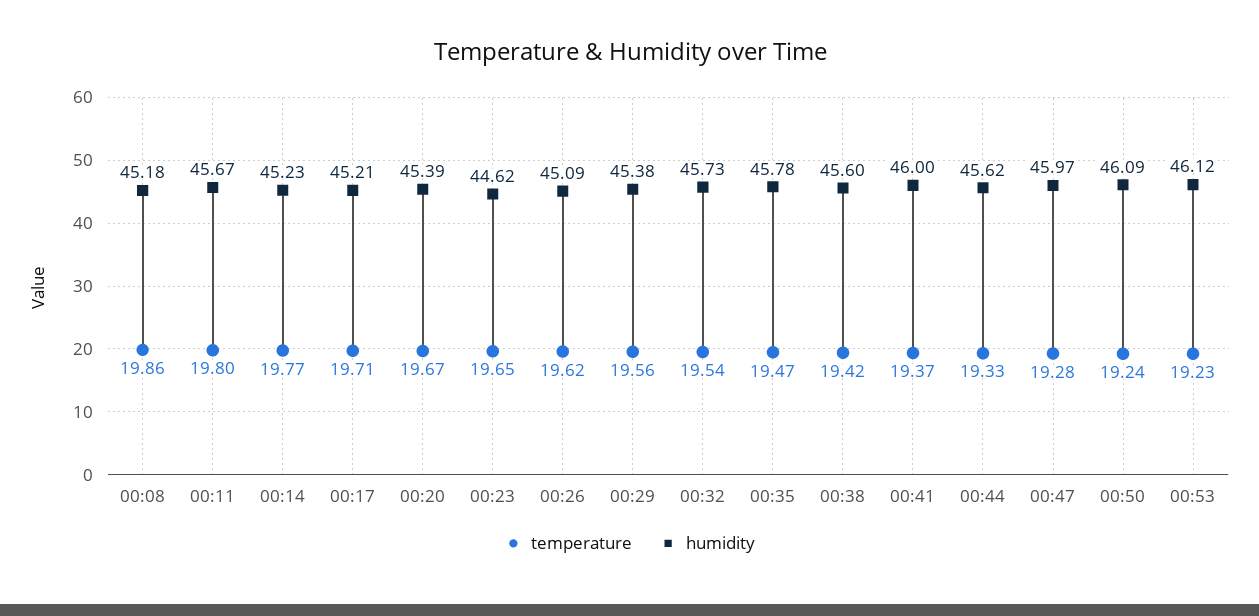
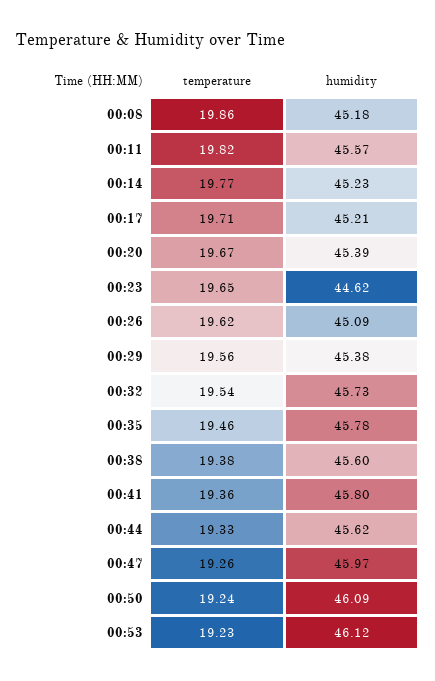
temperature, 00:11: 19.8 -> 19.82
humidity, 00:11: 45.67 -> 45.57
temperature, 00:35: 19.47 -> 19.46
temperature, 00:38: 19.42 -> 19.38
temperature, 00:41: 19.37 -> 19.36
humidity, 00:41: 46 -> 45.8
temperature, 00:47: 19.28 -> 19.26

